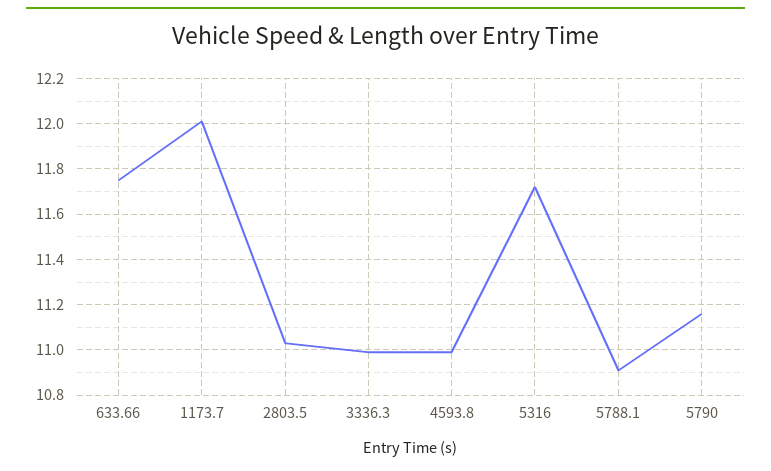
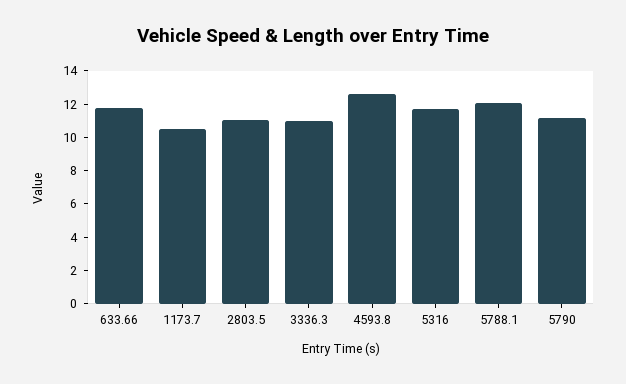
1173.7: 12 -> 10.5
4593.8: 11 -> 12.5
5788.1: 10.9 -> 12

